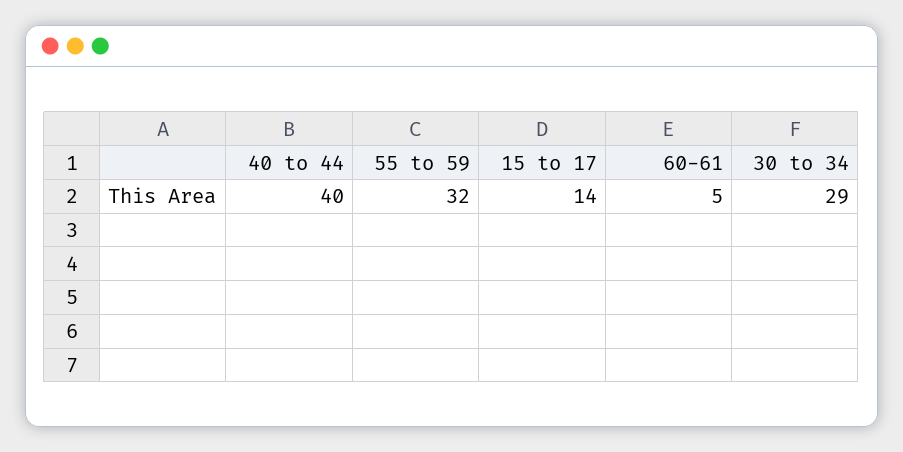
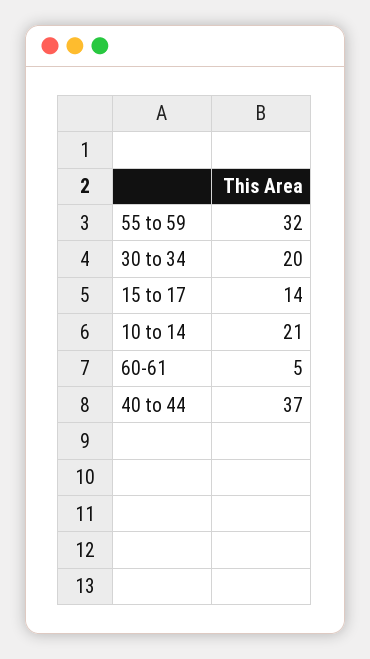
40 to 44: 40 -> 37
30 to 34: 29 -> 20
10 to 14: none -> 21

